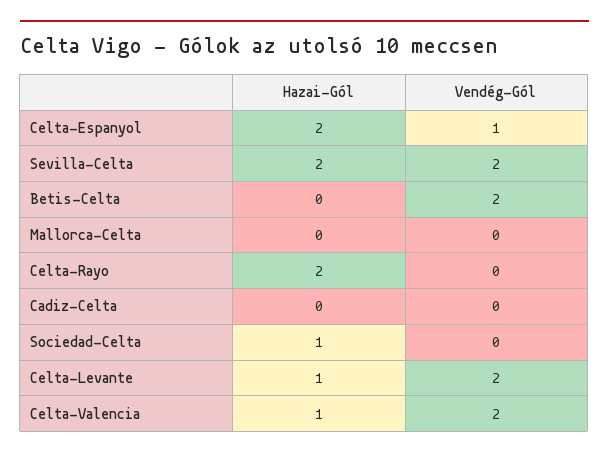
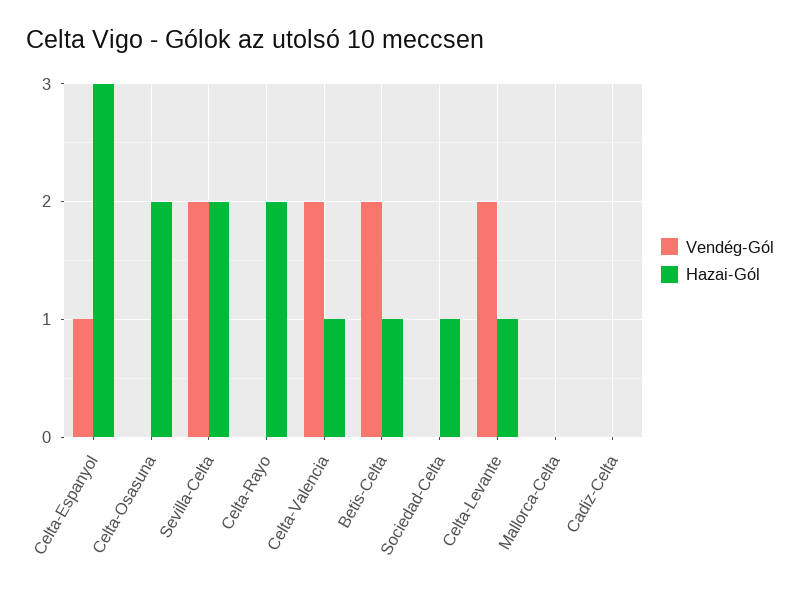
Hazai-Gól, Celta-Espanyol: 2 -> 3
Hazai-Gól, Betis-Celta: 0 -> 1
Vendég-Gól, Celta-Osasuna: none -> 0
Hazai-Gól, Celta-Osasuna: none -> 2

